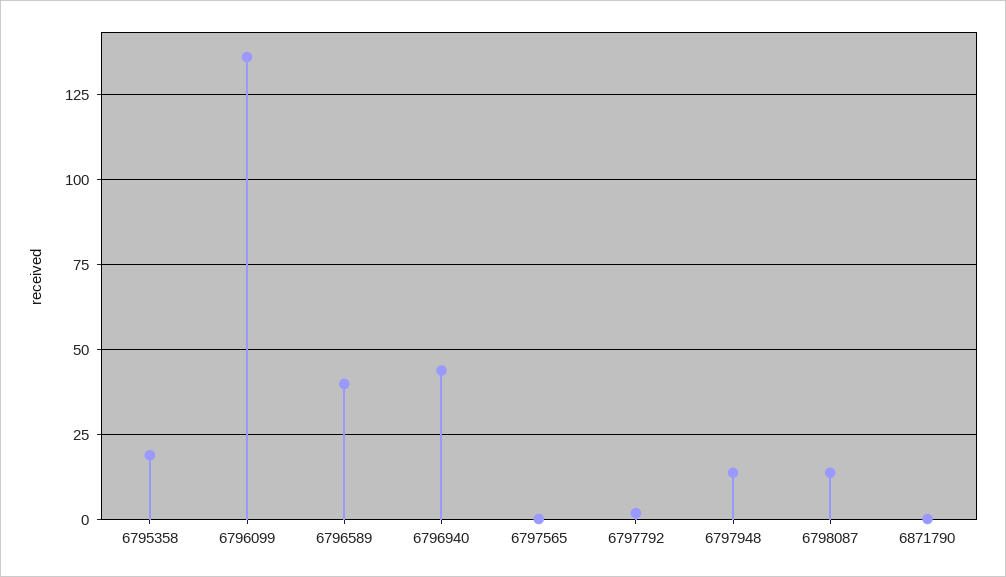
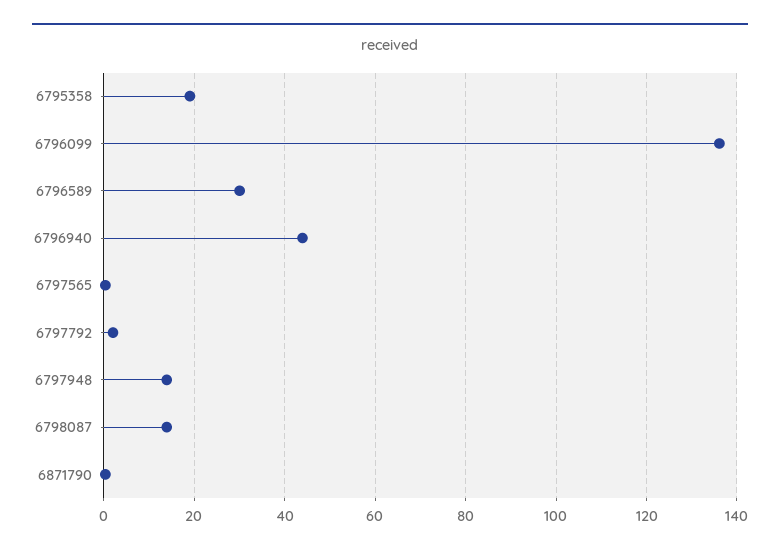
6796589: 40 -> 30

